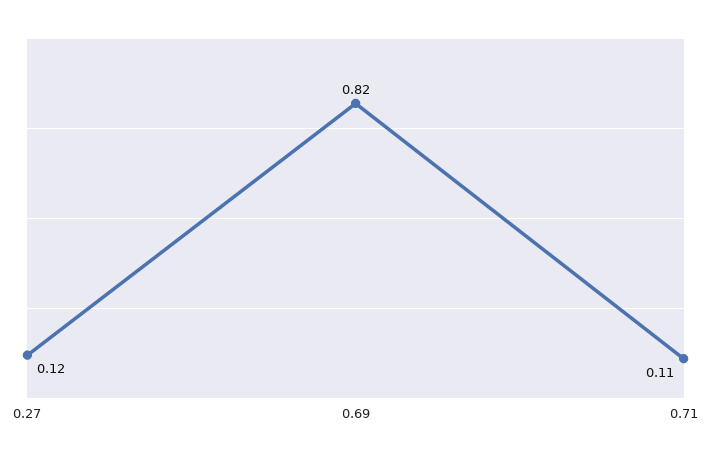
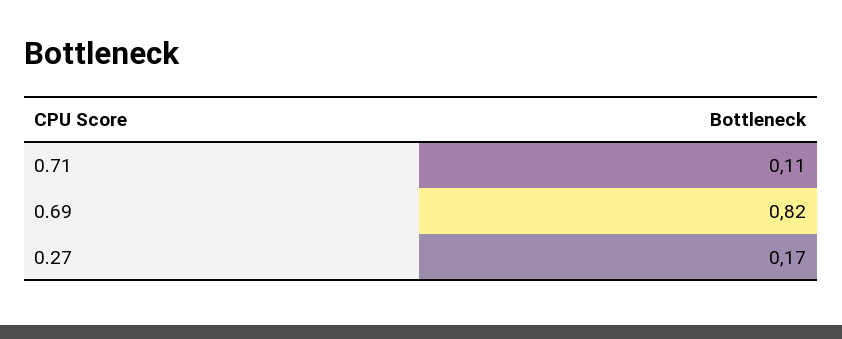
0.27: 0.12 -> 0.17

